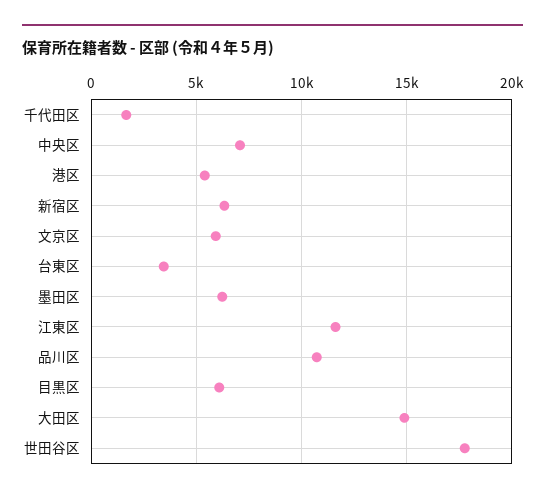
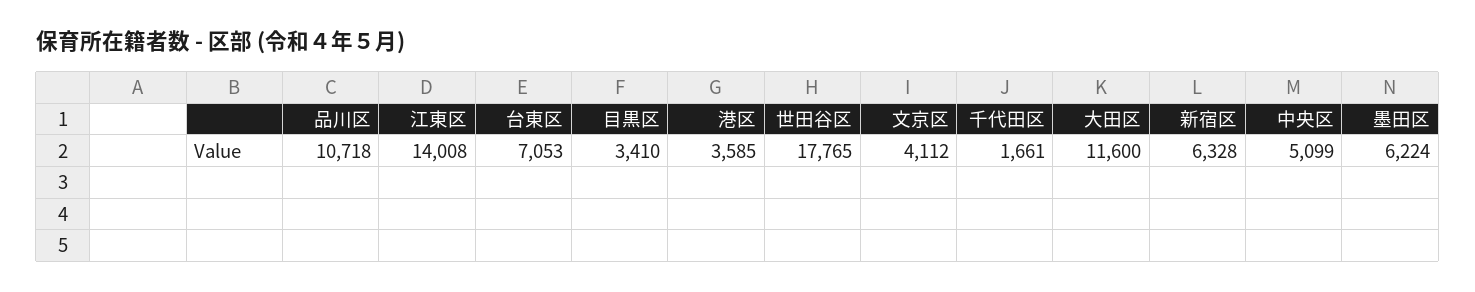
中央区: 7000 -> 5099
港区: 5500 -> 3585
文京区: 6000 -> 4112
台東区: 3500 -> 7053
江東区: 11500 -> 14008
目黒区: 6000 -> 3410
大田区: 15000 -> 11600

